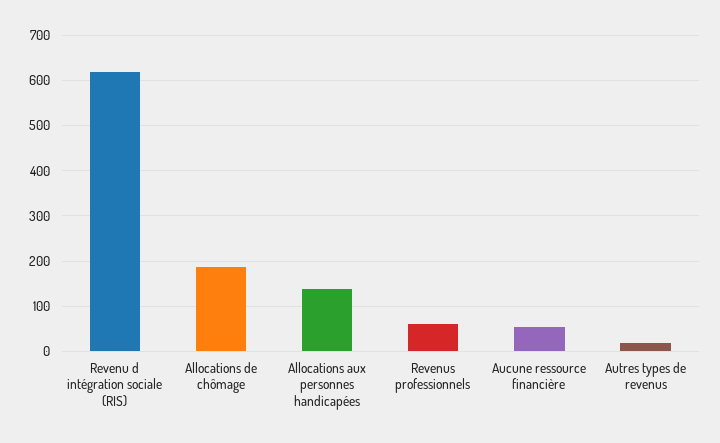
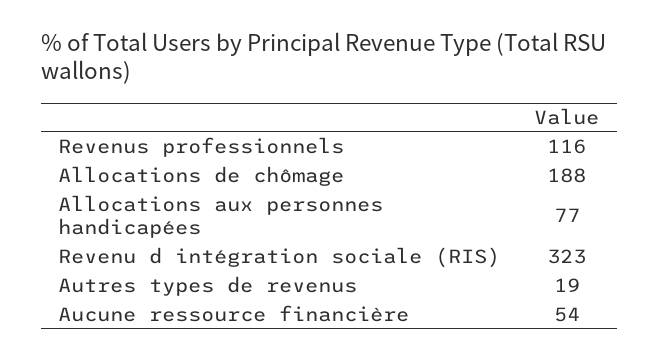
Revenu d intégration sociale (RIS): 620 -> 323
Allocations aux personnes handicapées: 140 -> 77
Revenus professionnels: 60 -> 116

